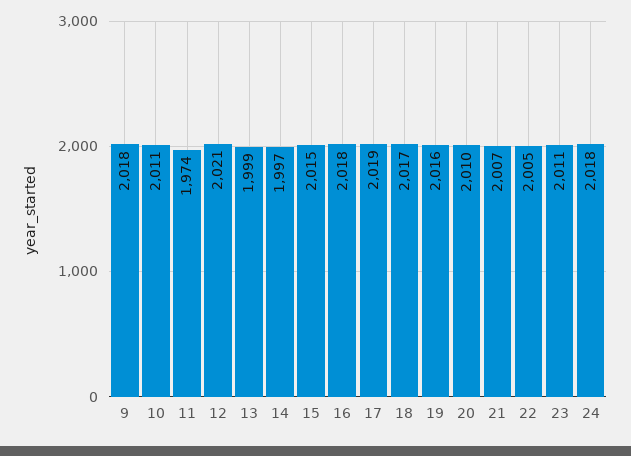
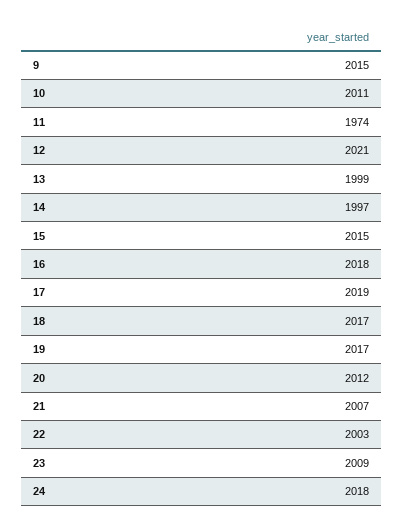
9: 2018 -> 2015
19: 2016 -> 2017
20: 2010 -> 2012
22: 2005 -> 2003
23: 2011 -> 2009

